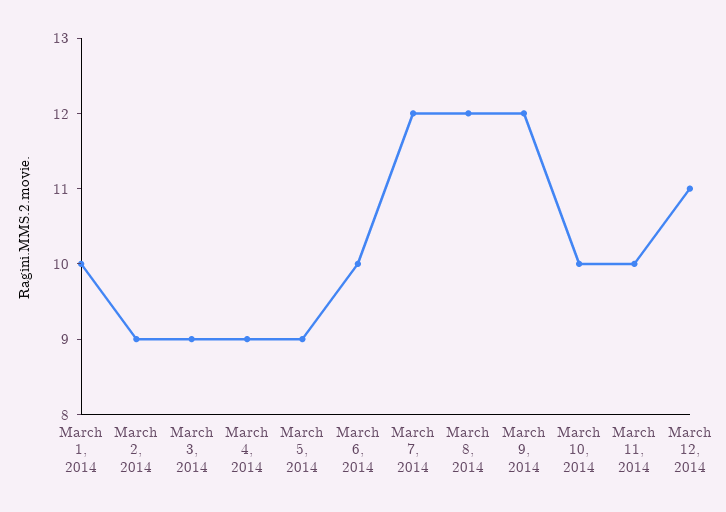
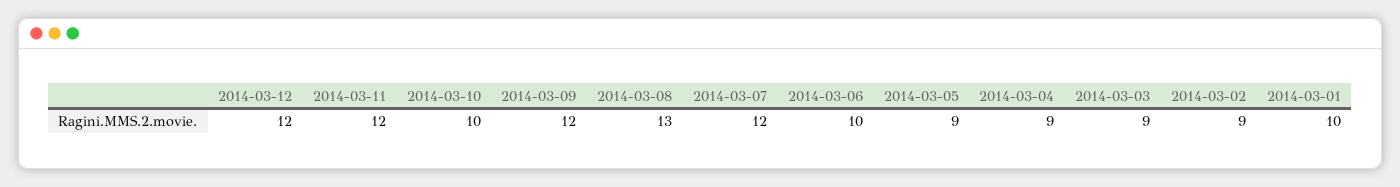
March 8, 2014: 12 -> 13
March 11, 2014: 10 -> 12
March 12, 2014: 11 -> 12

